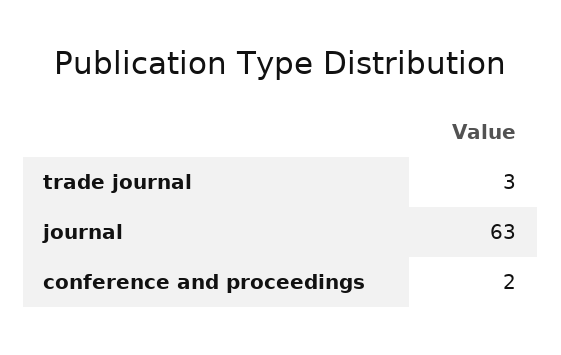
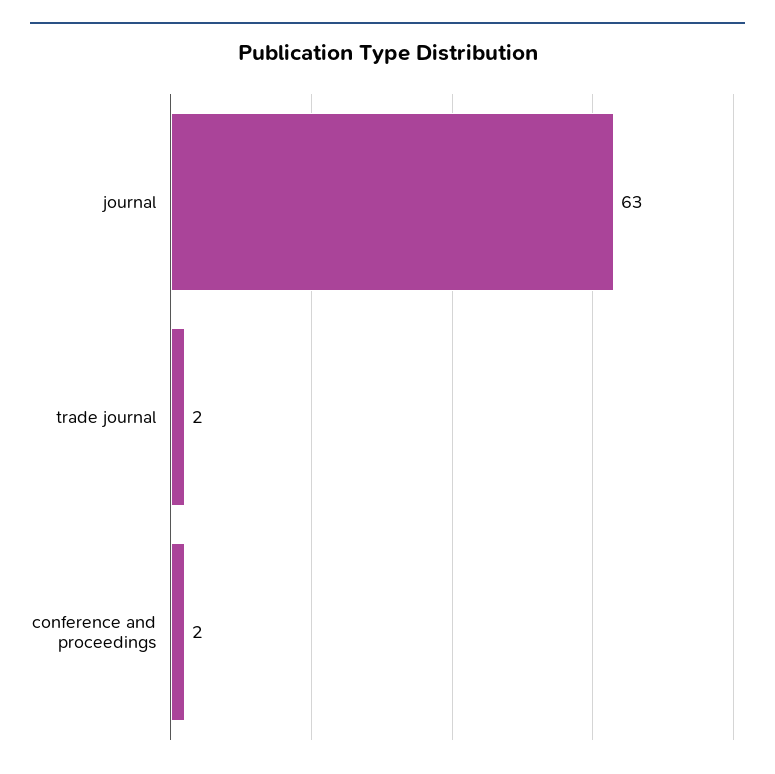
trade journal: 3 -> 2

